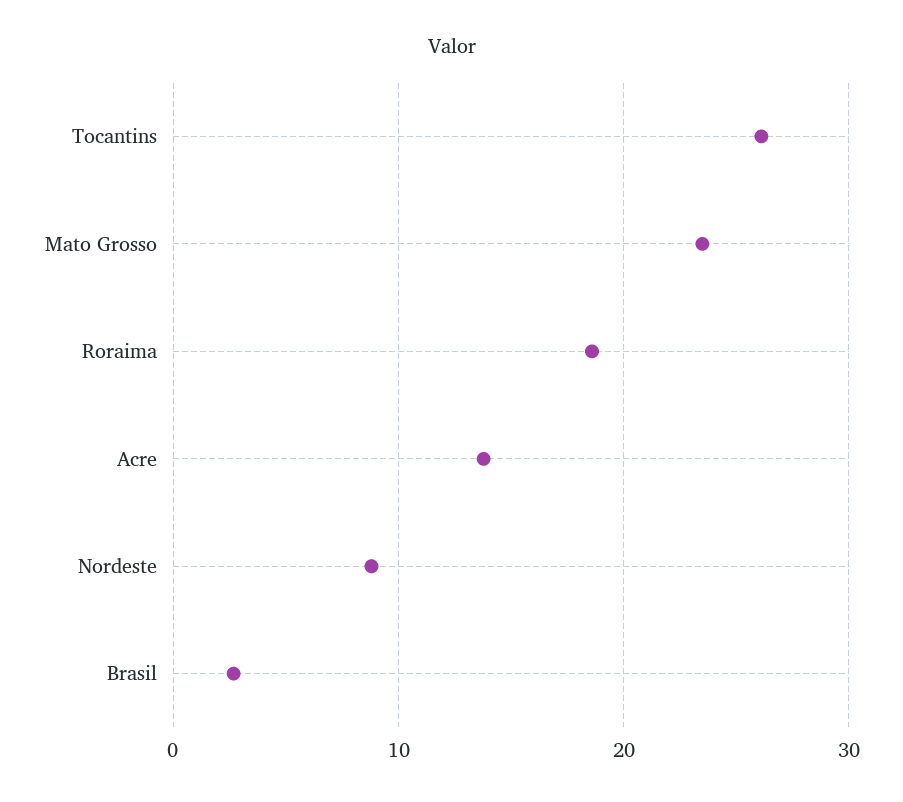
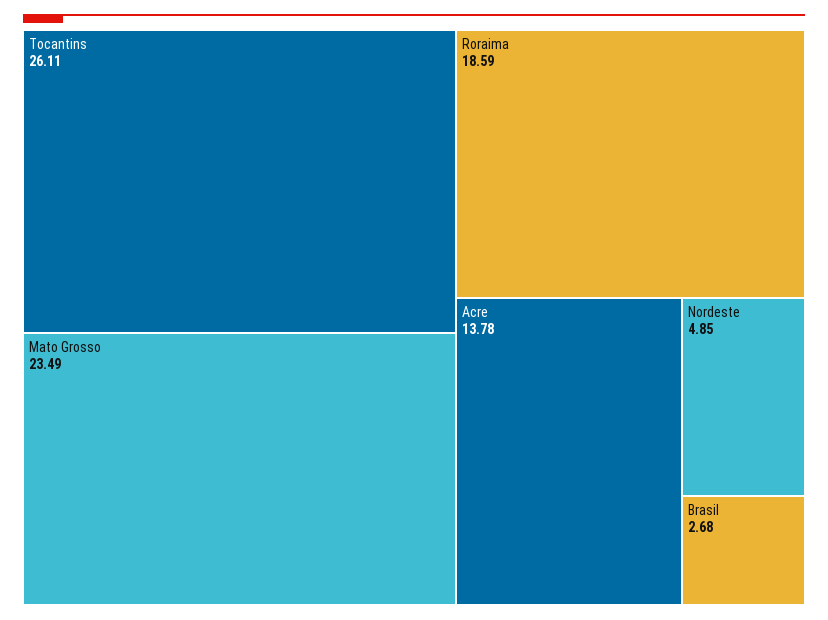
Nordeste: 9 -> 4.85

